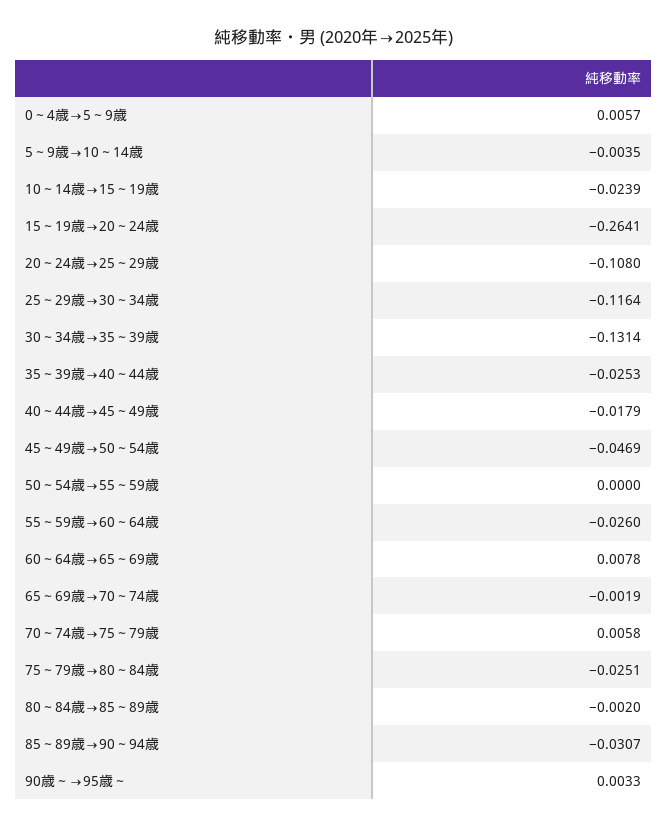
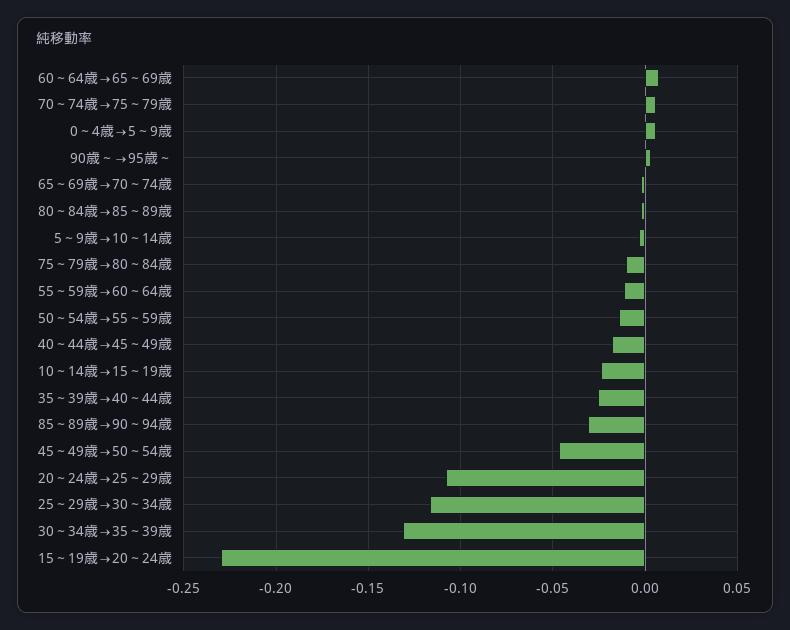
15～19歳→20～24歳: -0.2641 -> -0.23
50～54歳→55～59歳: 0 -> -0.015
55～59歳→60～64歳: -0.026 -> -0.01
75～79歳→80～84歳: -0.0251 -> -0.01

